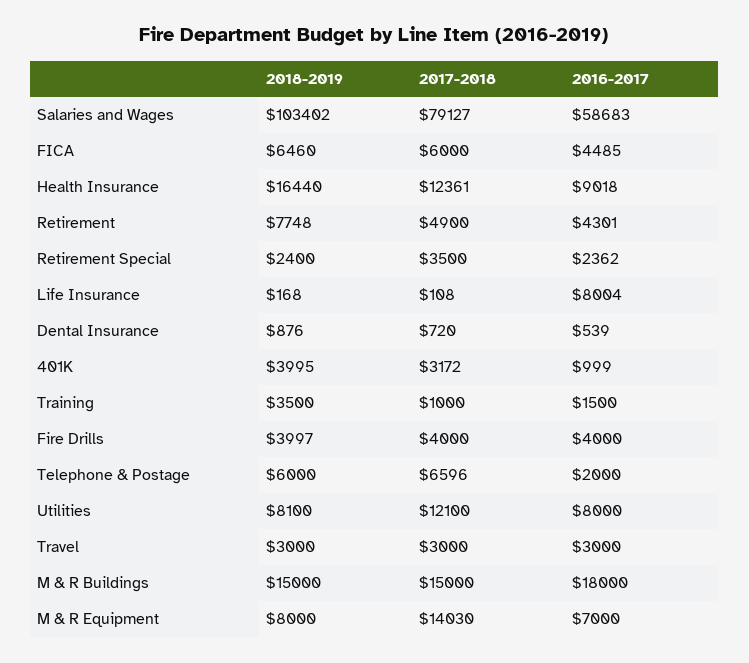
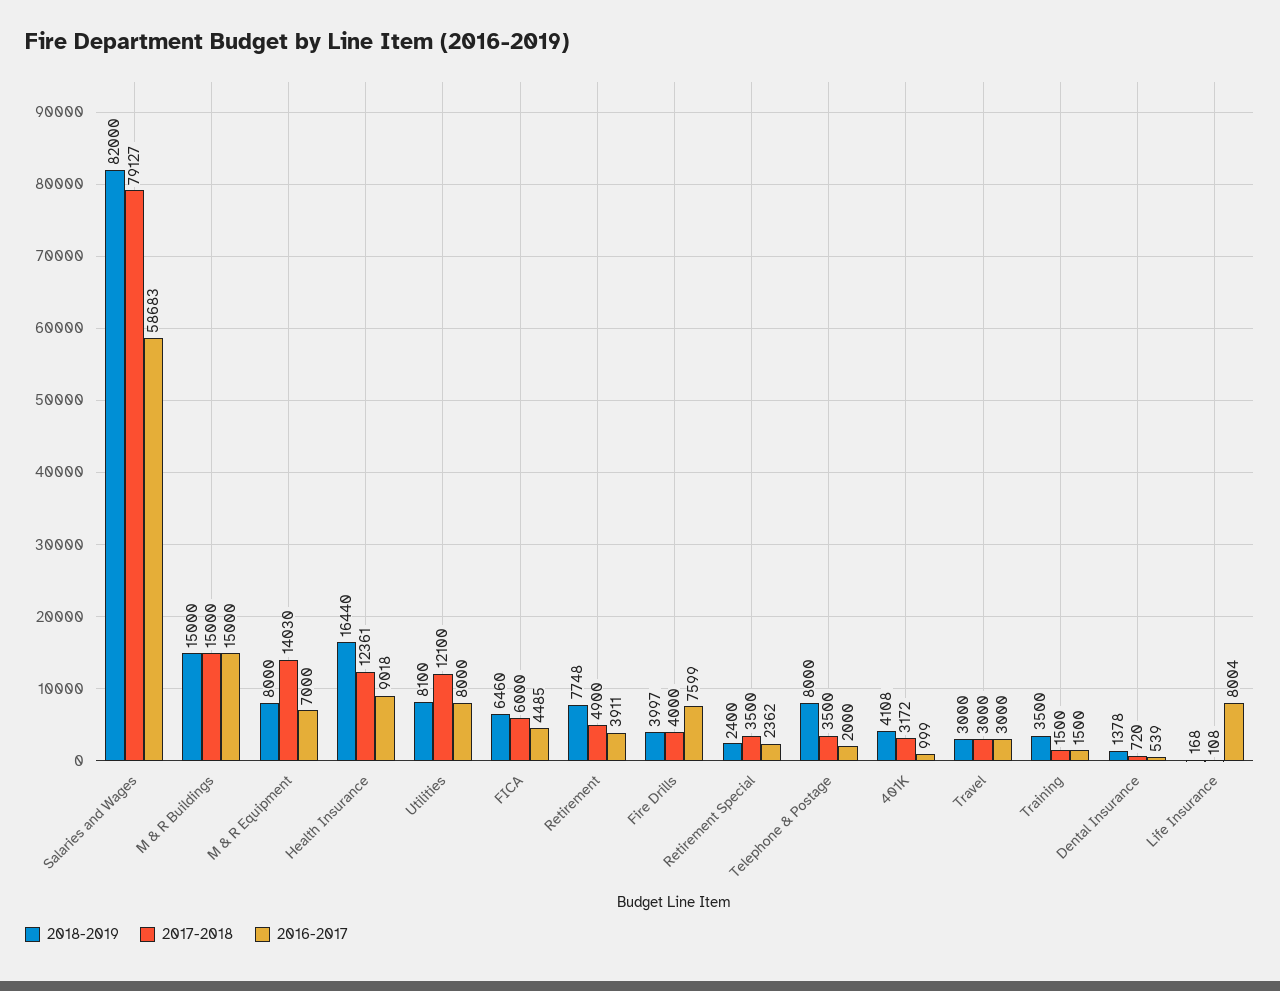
2018-2019, Salaries and Wages: 103402 -> 82000
2016-2017, Retirement: 4301 -> 3911
2018-2019, Dental Insurance: 876 -> 1378
2018-2019, 401K: 3995 -> 4108
2017-2018, Training: 1000 -> 1500
2016-2017, Fire Drills: 4000 -> 7599
2018-2019, Telephone & Postage: 6000 -> 8000
2017-2018, Telephone & Postage: 6596 -> 3500
2016-2017, M & R Buildings: 18000 -> 15000

